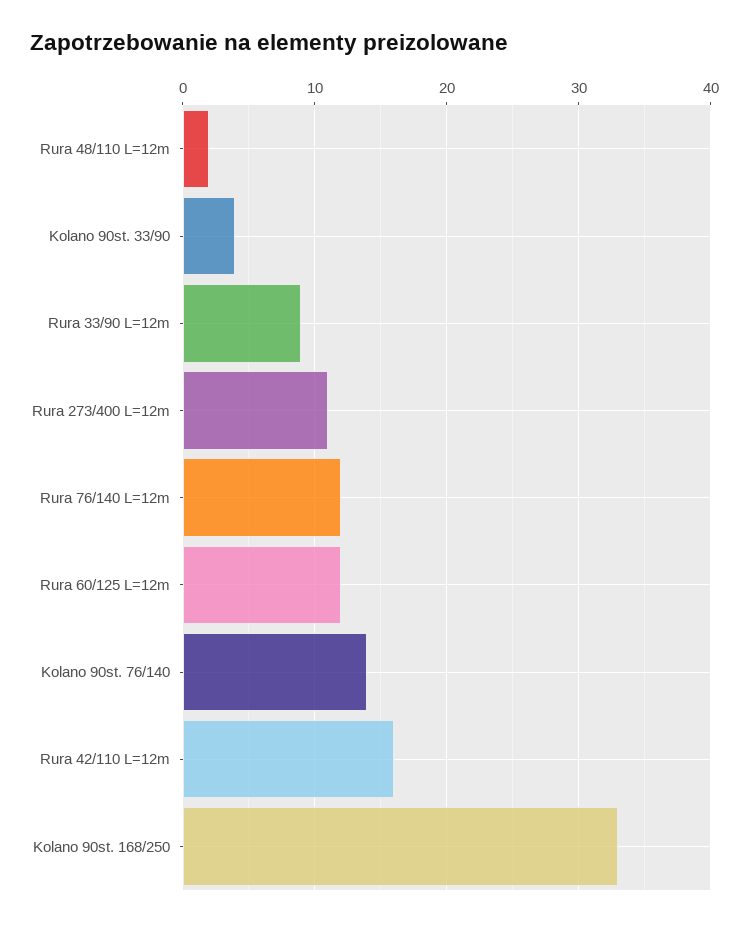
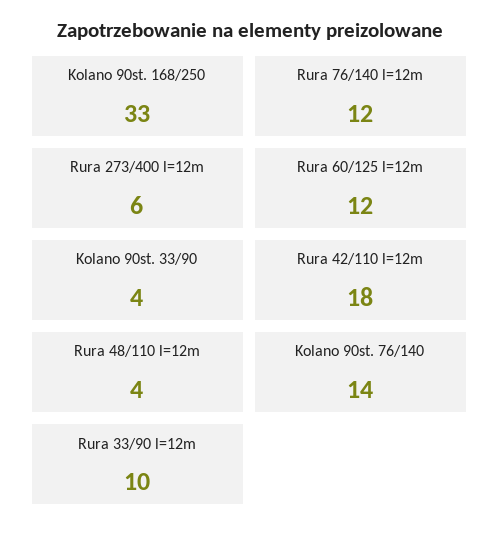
Rura 48/110 L=12m: 2 -> 4
Rura 33/90 L=12m: 9 -> 10
Rura 273/400 L=12m: 11 -> 6
Rura 42/110 L=12m: 16 -> 18

